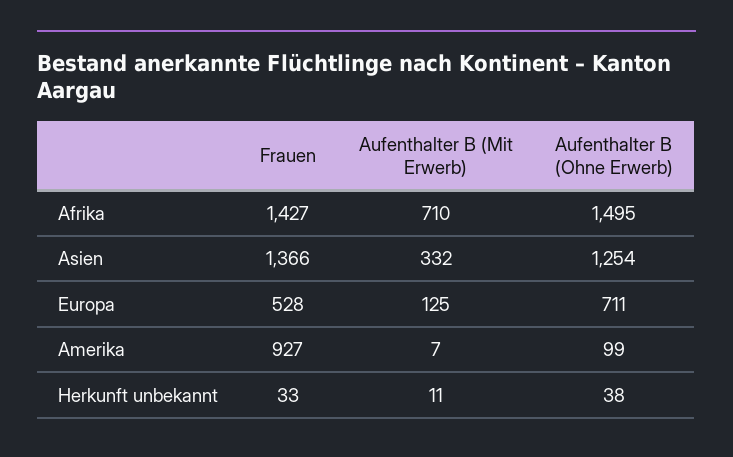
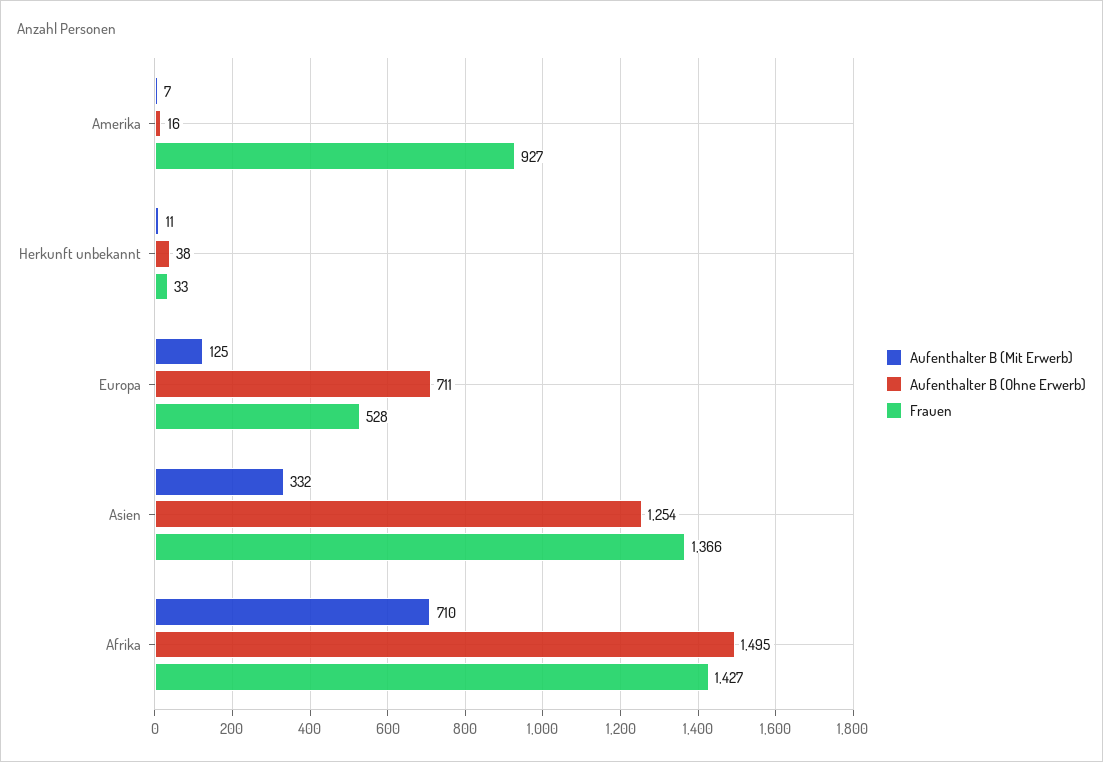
Aufenthalter B (Ohne Erwerb), Amerika: 99 -> 16

